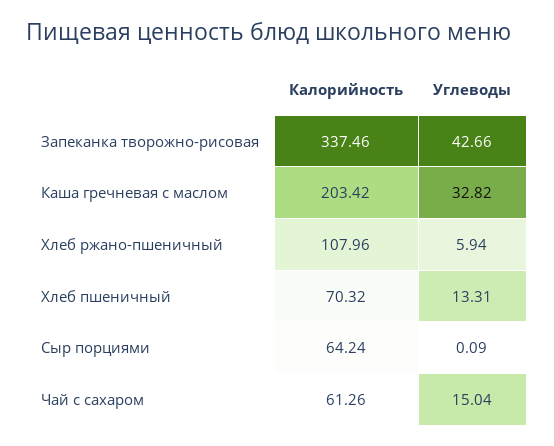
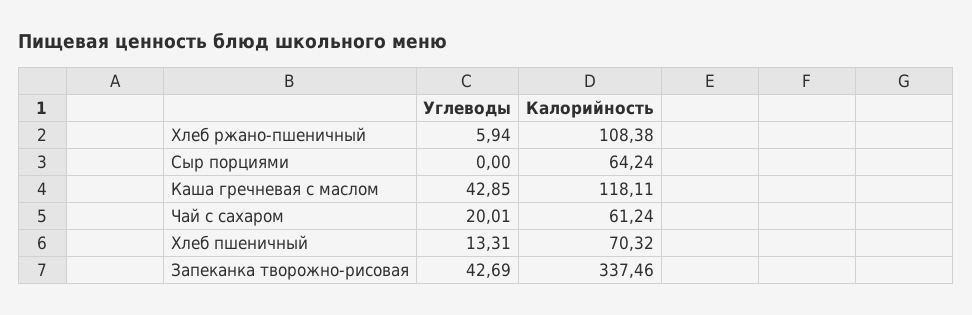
Углеводы, Запеканка творожно-рисовая: 42.66 -> 42.69
Калорийность, Каша гречневая с маслом: 203.42 -> 118.11
Углеводы, Каша гречневая с маслом: 32.82 -> 42.85
Калорийность, Хлеб ржано-пшеничный: 107.96 -> 108.38
Углеводы, Сыр порциями: 0.09 -> 0
Калорийность, Чай с сахаром: 61.26 -> 61.24
Углеводы, Чай с сахаром: 15.04 -> 20.01

